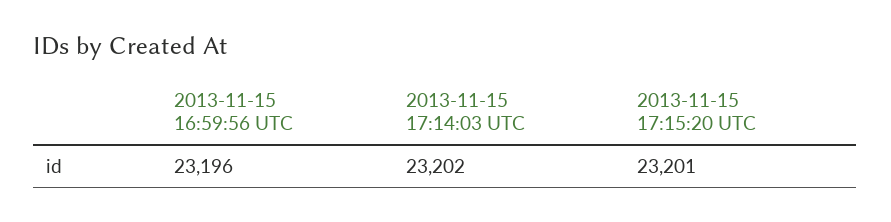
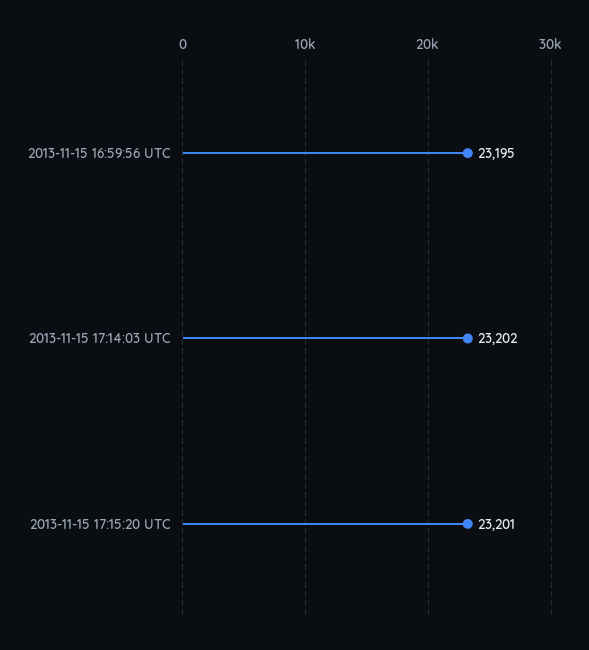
2013-11-15 16:59:56 UTC: 23196 -> 23195

